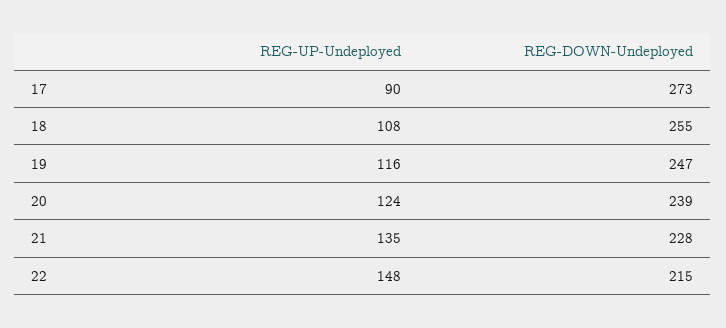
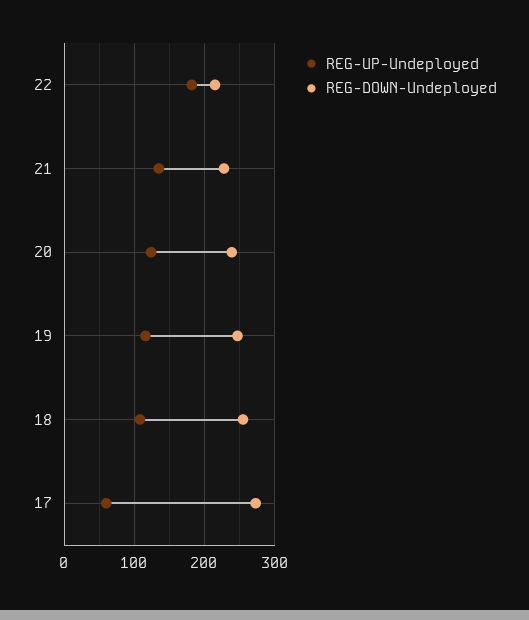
REG-UP-Undeployed, 17: 90 -> 60
REG-UP-Undeployed, 22: 148 -> 180

